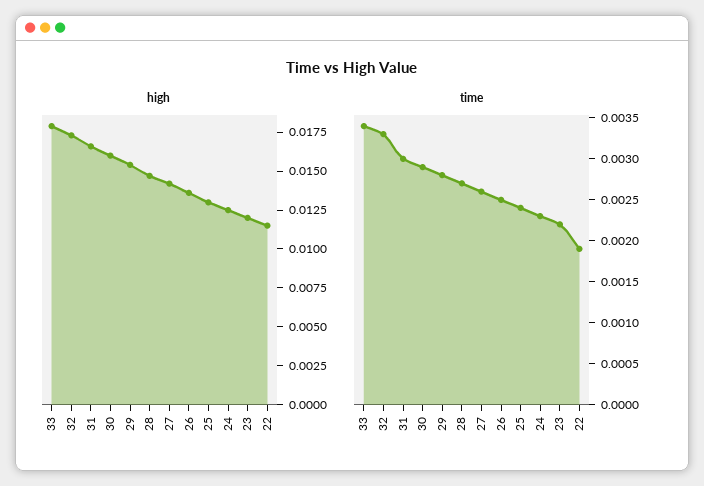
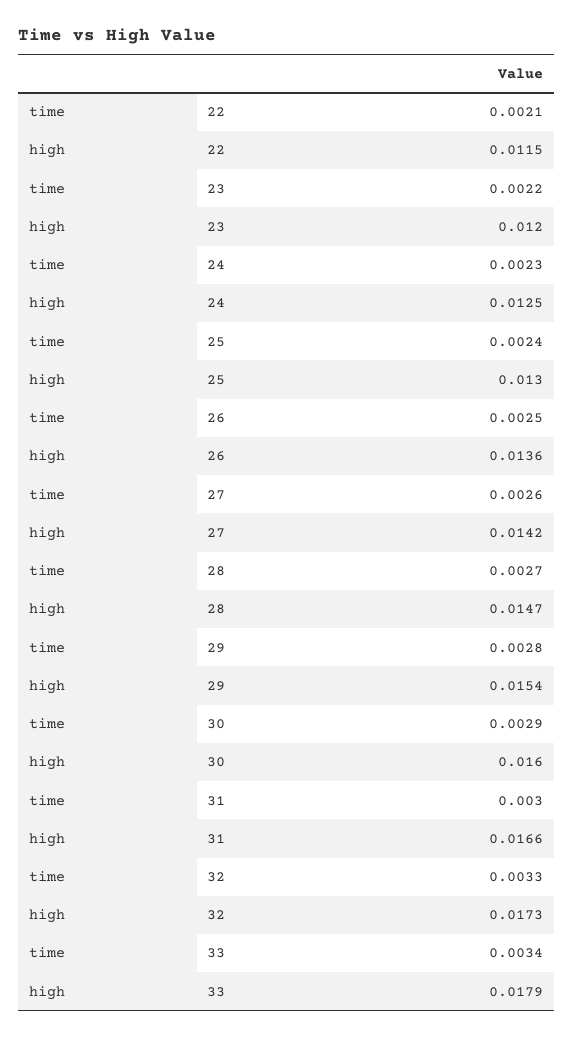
time, 22: 0.0019 -> 0.0021

